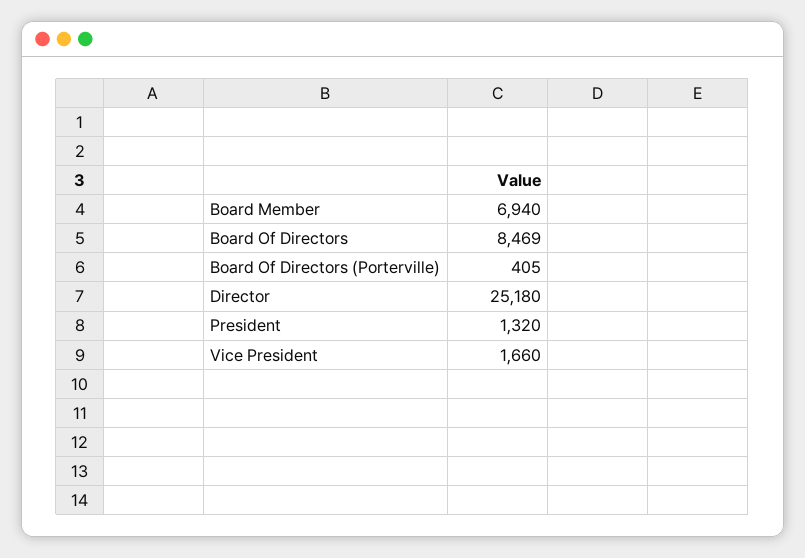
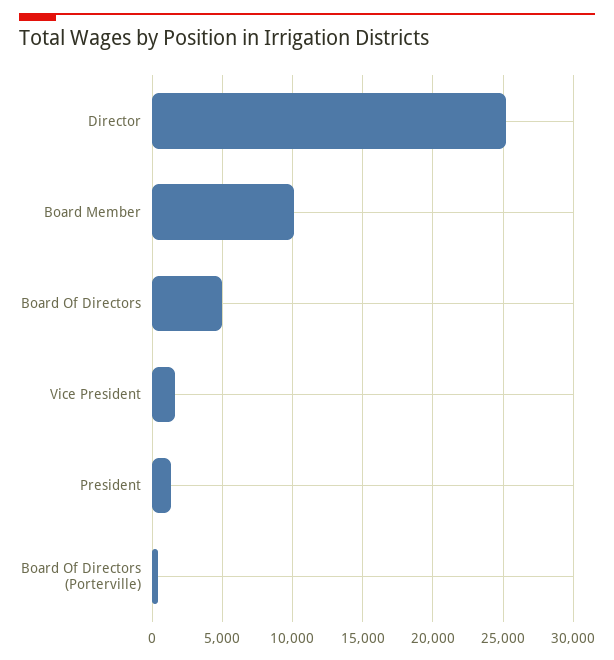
Board Member: 6940 -> 10000
Board Of Directors: 8469 -> 5000

